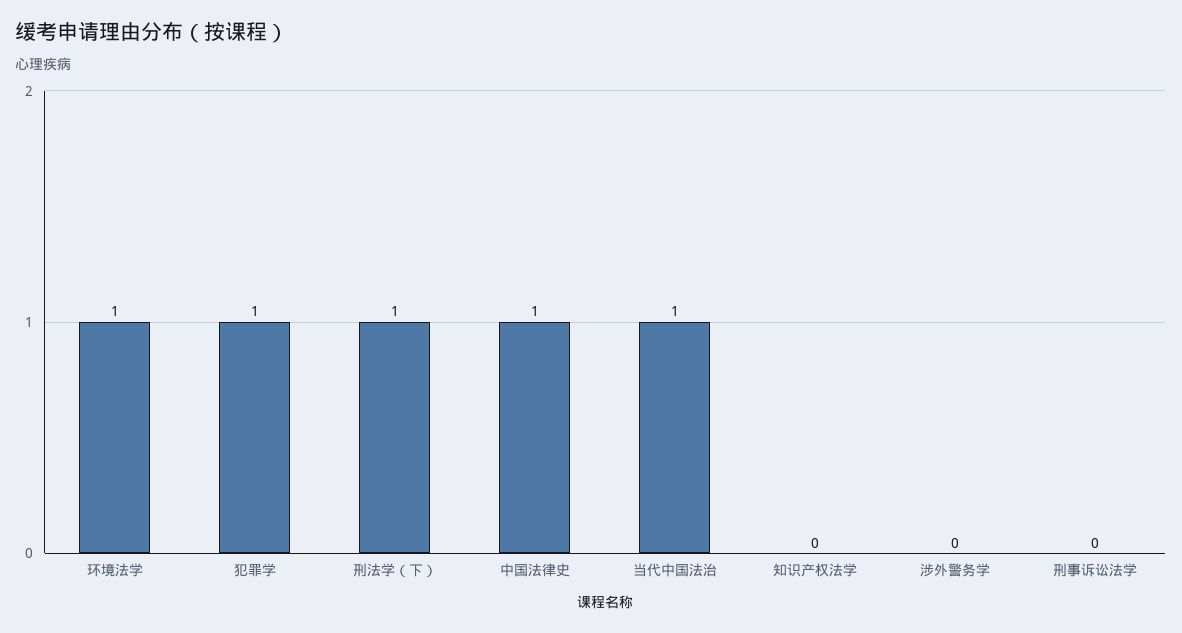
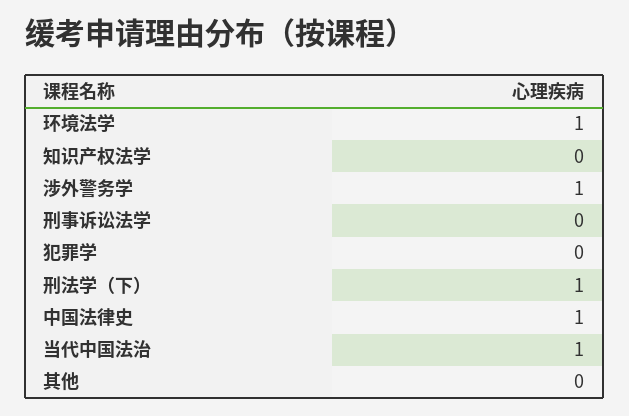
犯罪学: 1 -> 0
涉外警务学: 0 -> 1
其他: none -> 0

